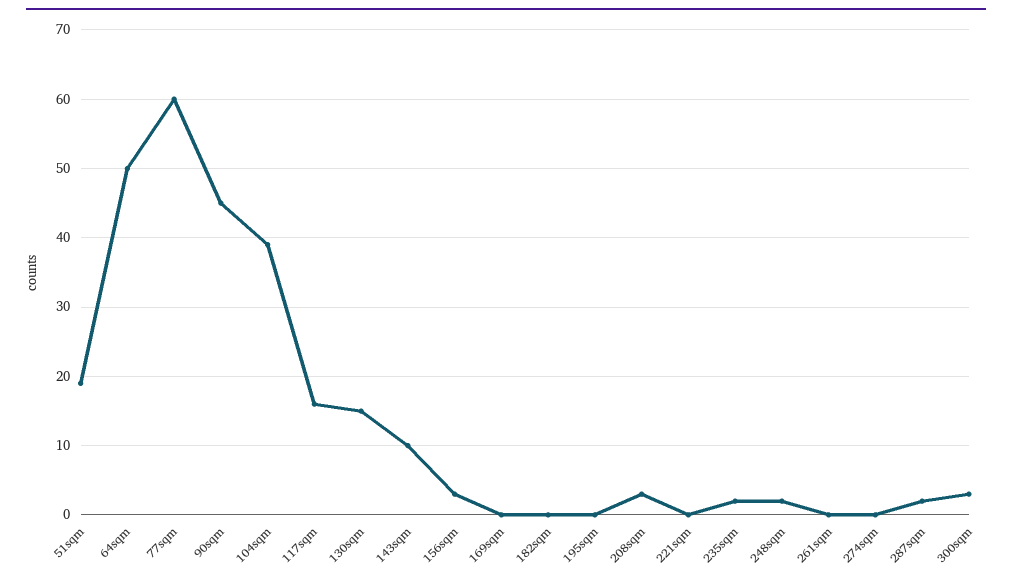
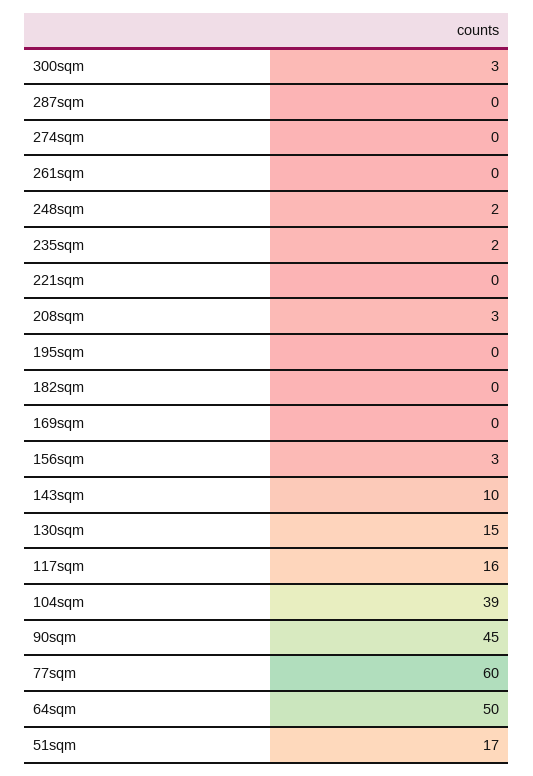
51sqm: 19 -> 17
287sqm: 2 -> 0

